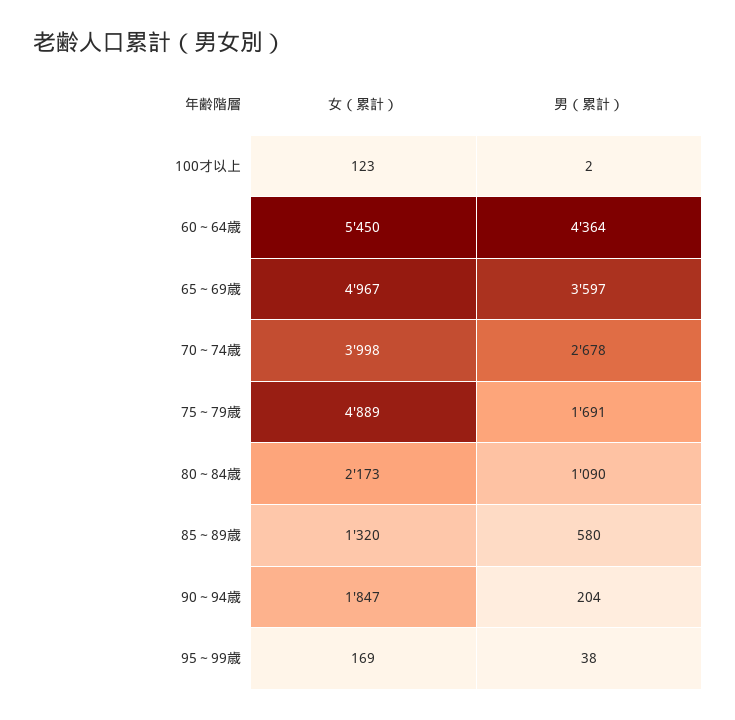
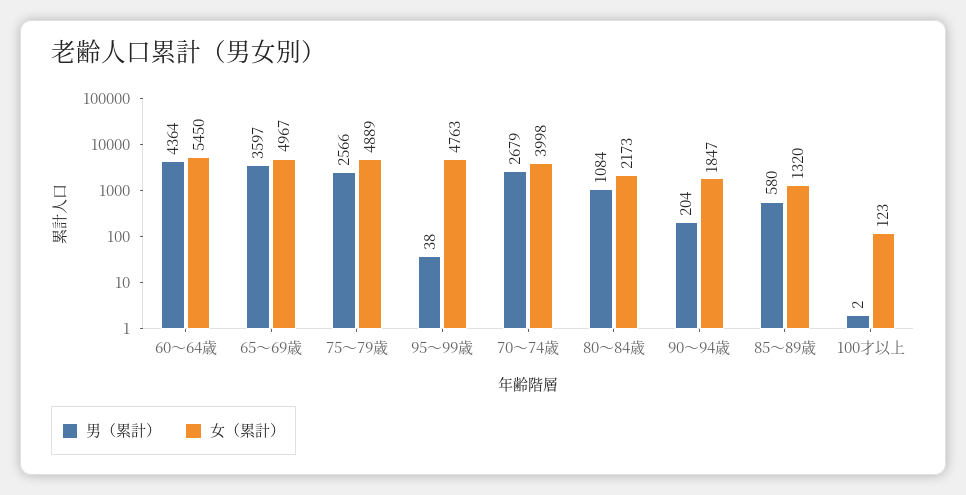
男（累計）, 70～74歳: 2678 -> 2679
男（累計）, 75～79歳: 1691 -> 2566
男（累計）, 80～84歳: 1090 -> 1084
女（累計）, 95～99歳: 169 -> 4763

